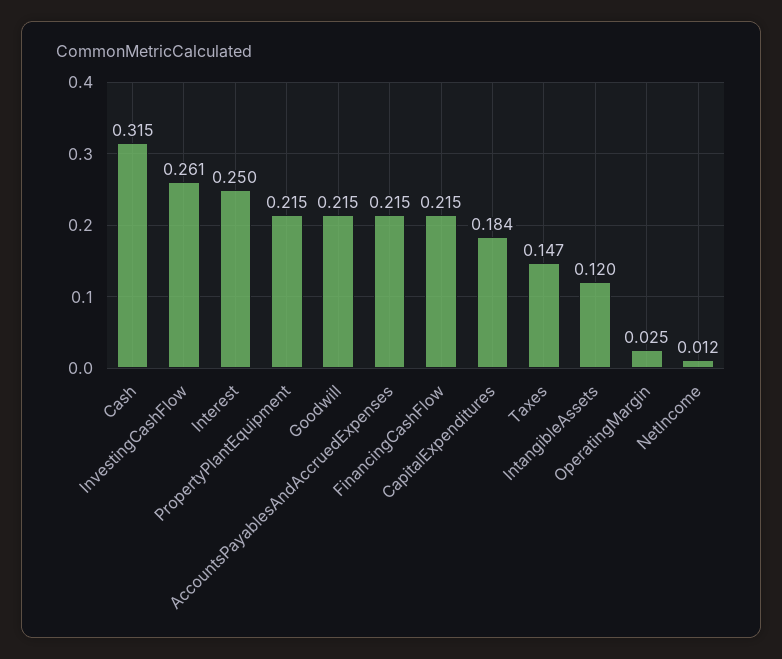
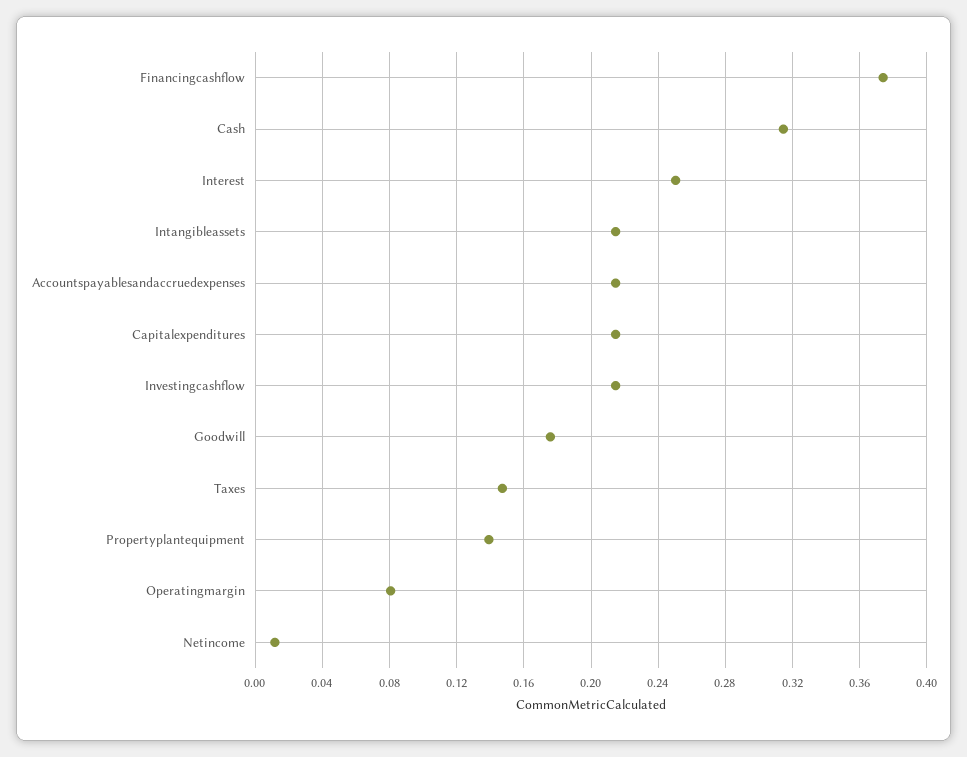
InvestingCashFlow: 0.261 -> 0.215
PropertyPlantEquipment: 0.215 -> 0.14
Goodwill: 0.215 -> 0.175
FinancingCashFlow: 0.215 -> 0.375
CapitalExpenditures: 0.184 -> 0.215
IntangibleAssets: 0.12 -> 0.215
OperatingMargin: 0.025 -> 0.08

